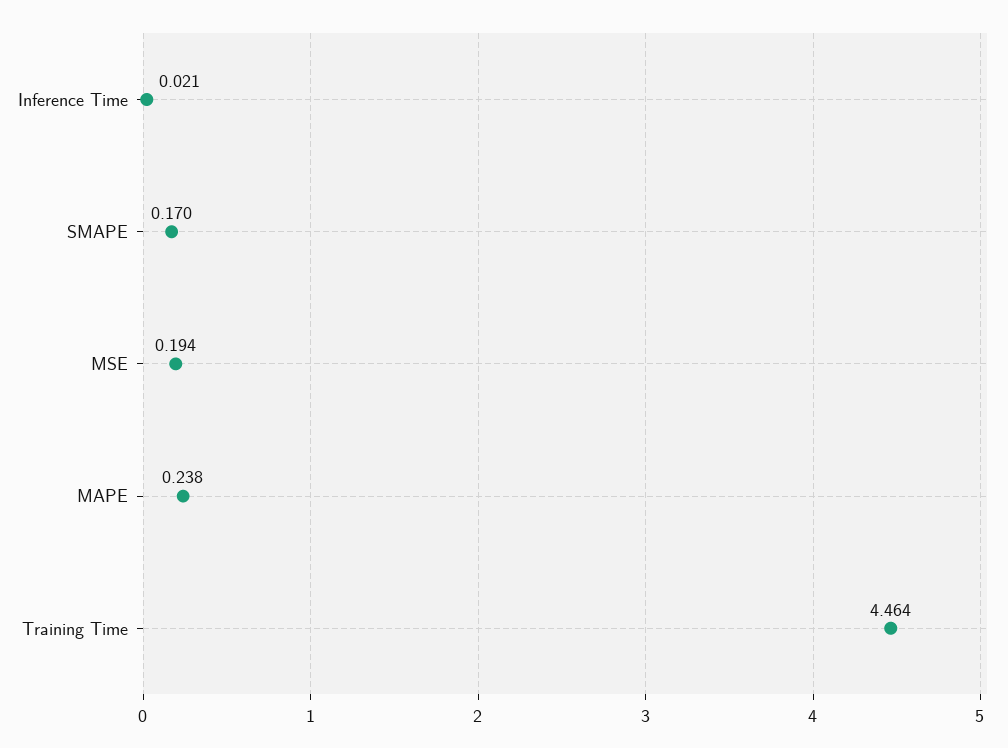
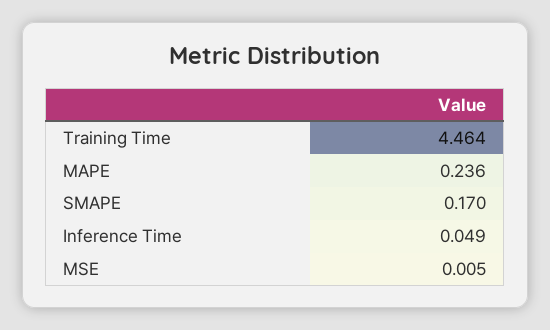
Inference Time: 0.021 -> 0.049
MSE: 0.194 -> 0.005
MAPE: 0.238 -> 0.236

